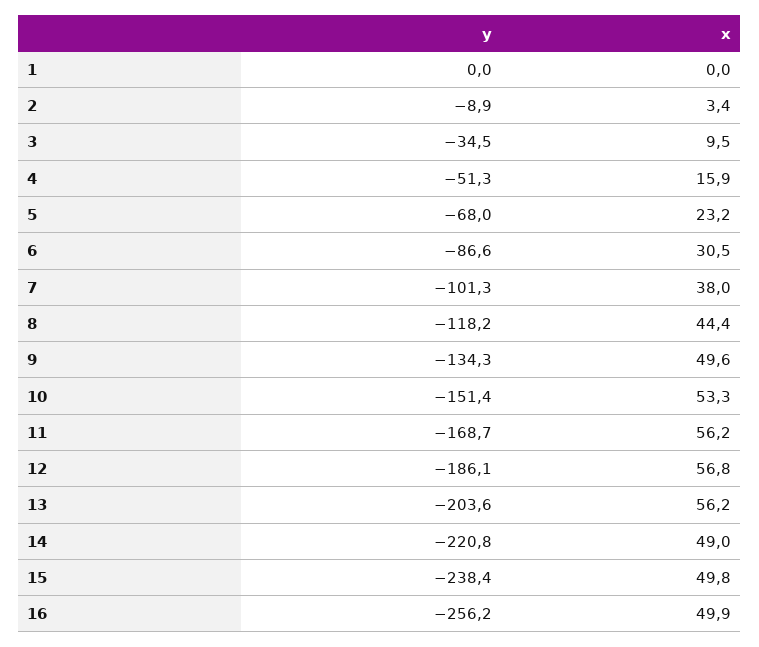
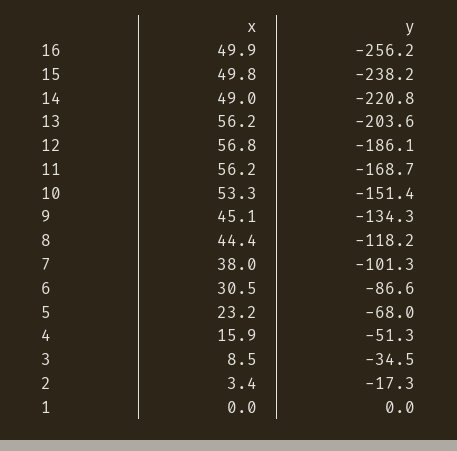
y, 2: -8.9 -> -17.3
x, 3: 9.5 -> 8.5
x, 9: 49.6 -> 45.1
y, 15: -238.4 -> -238.2

